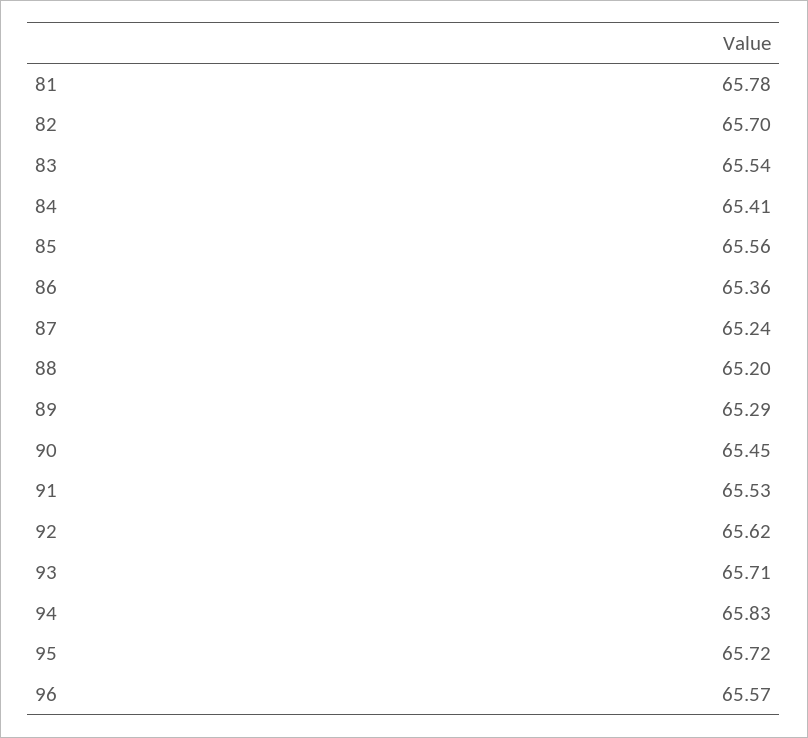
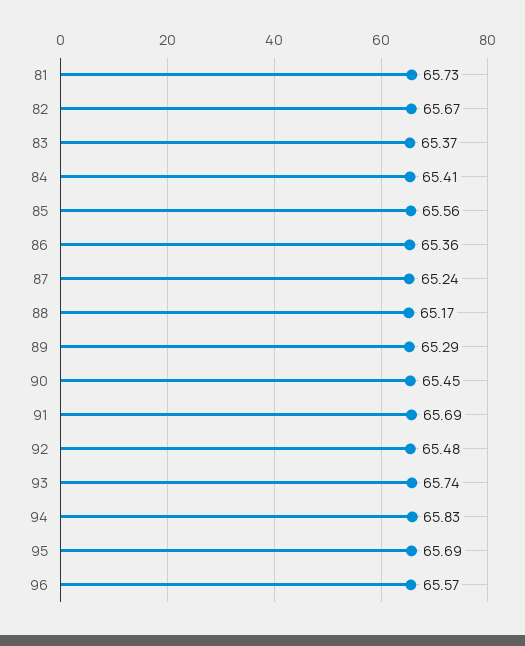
81: 65.78 -> 65.73
82: 65.7 -> 65.67
83: 65.54 -> 65.37
88: 65.2 -> 65.17
91: 65.53 -> 65.69
92: 65.62 -> 65.48
93: 65.71 -> 65.74
95: 65.72 -> 65.69

